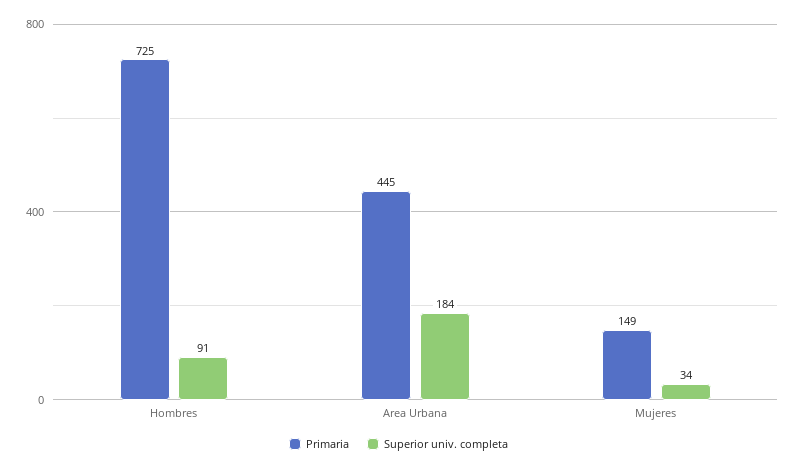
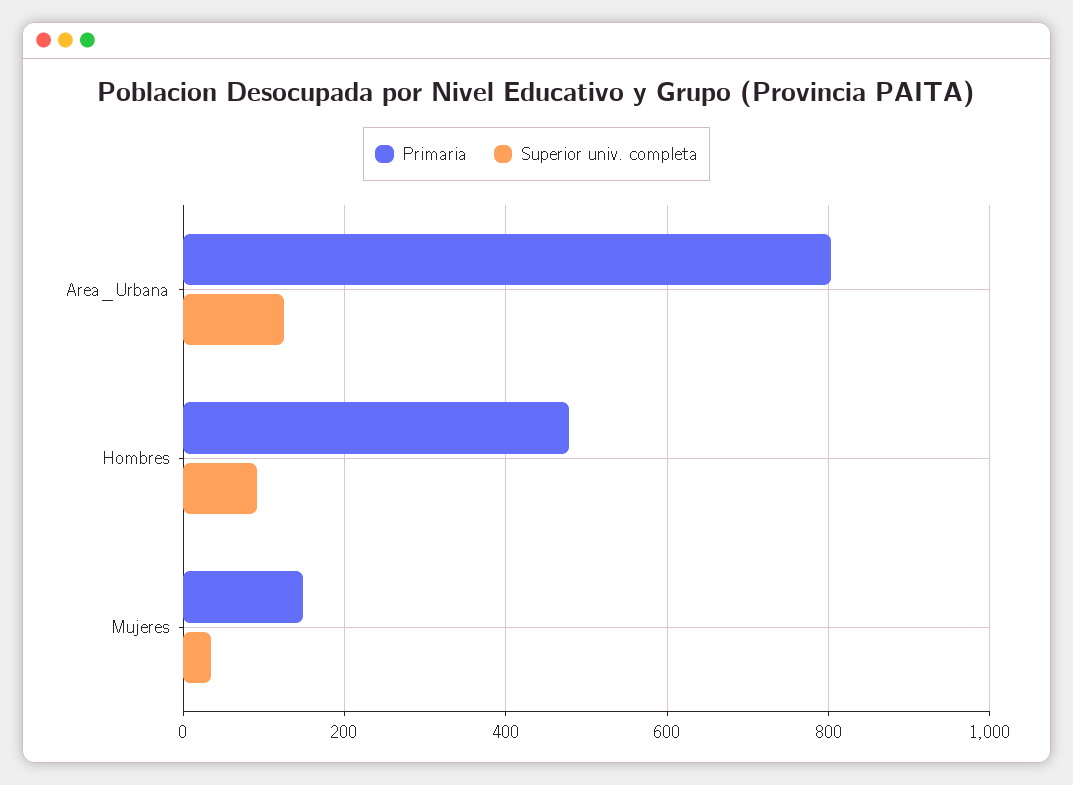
Primaria, Hombres: 725 -> 480
Primaria, Area Urbana: 445 -> 800
Superior univ. completa, Area Urbana: 184 -> 120

